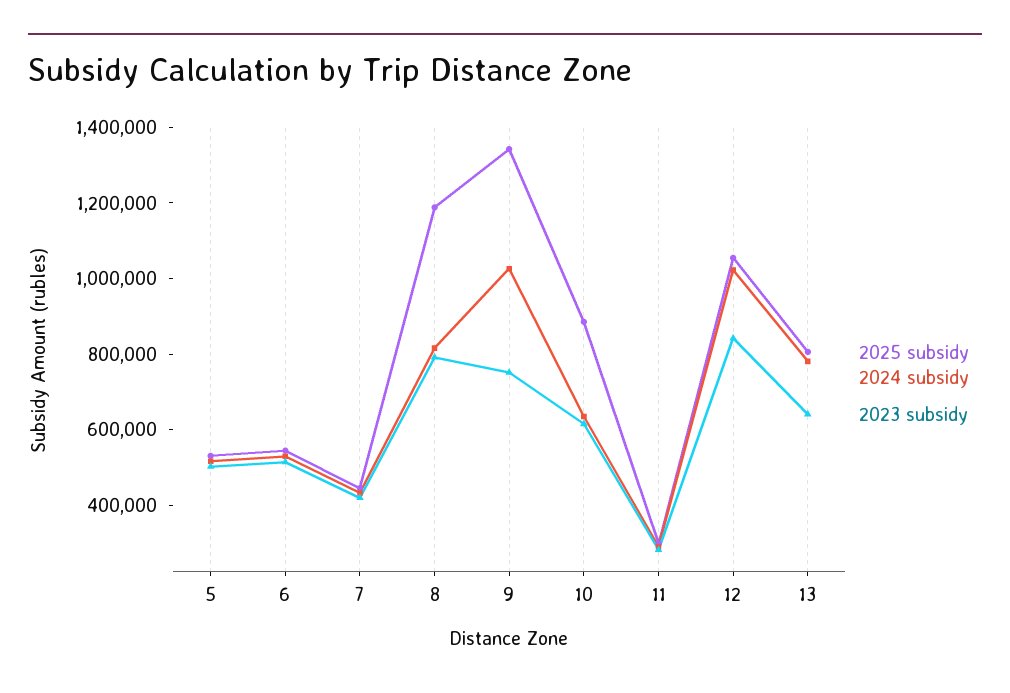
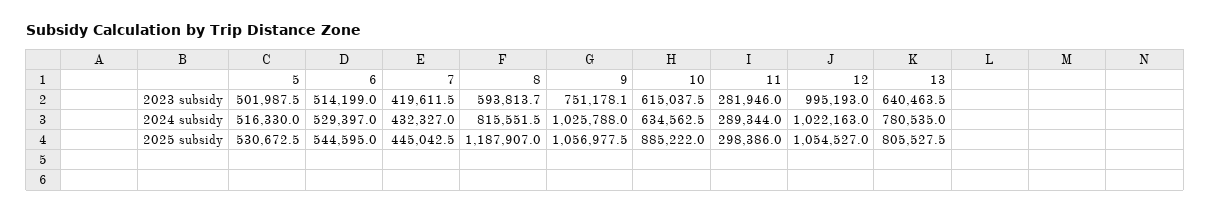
2023 subsidy, 8: 800000 -> 593813.7
2025 subsidy, 9: 1350000 -> 1056977.5
2023 subsidy, 12: 850000 -> 995193

